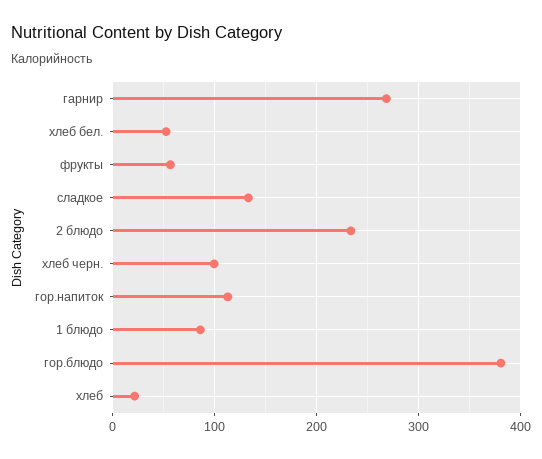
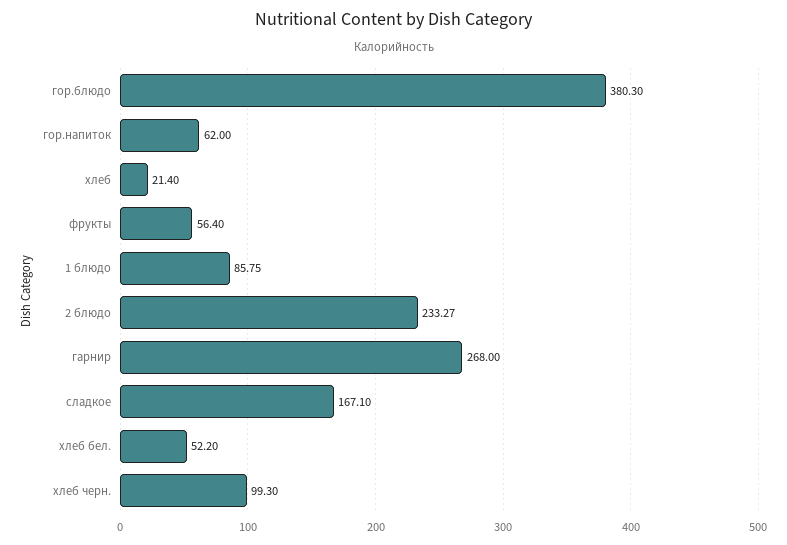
сладкое: 130 -> 167.1
гор.напиток: 110 -> 62

